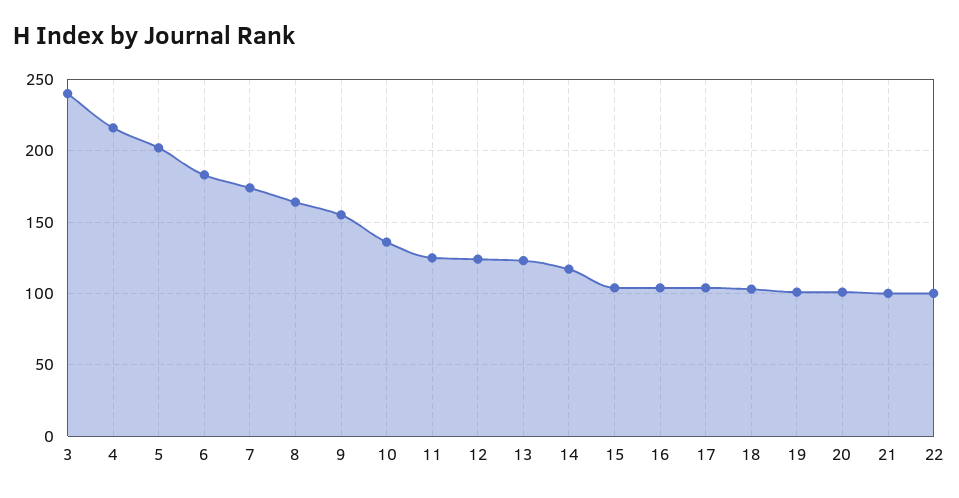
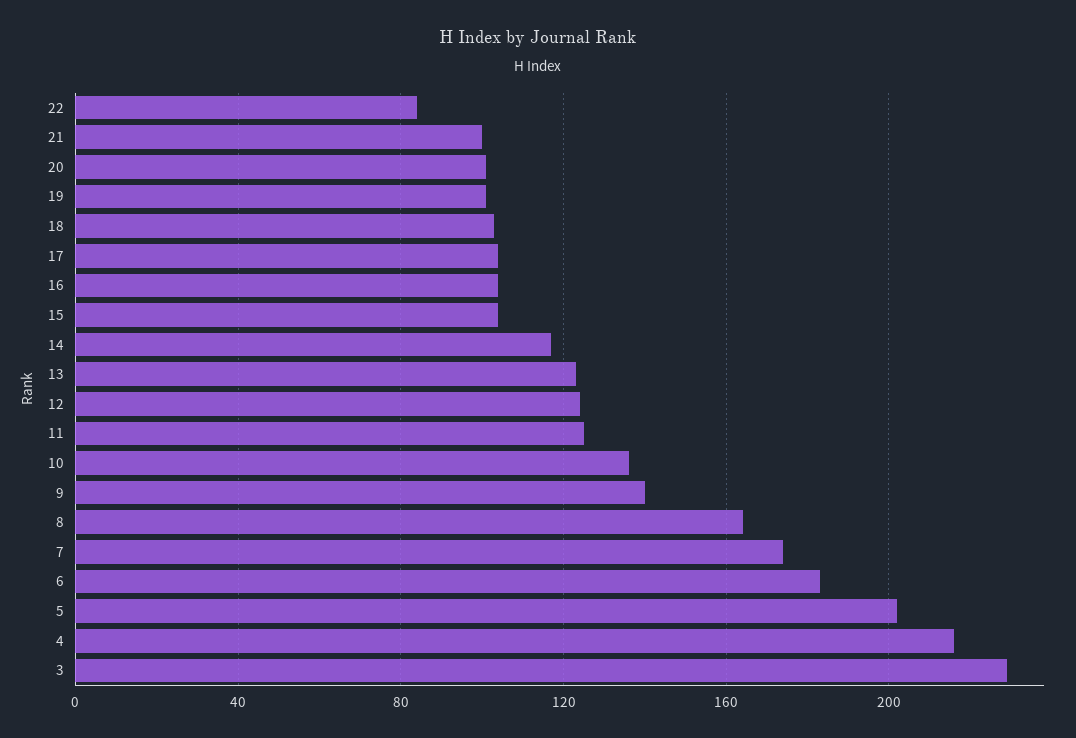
3: 240 -> 230
9: 155 -> 140
22: 100 -> 85

